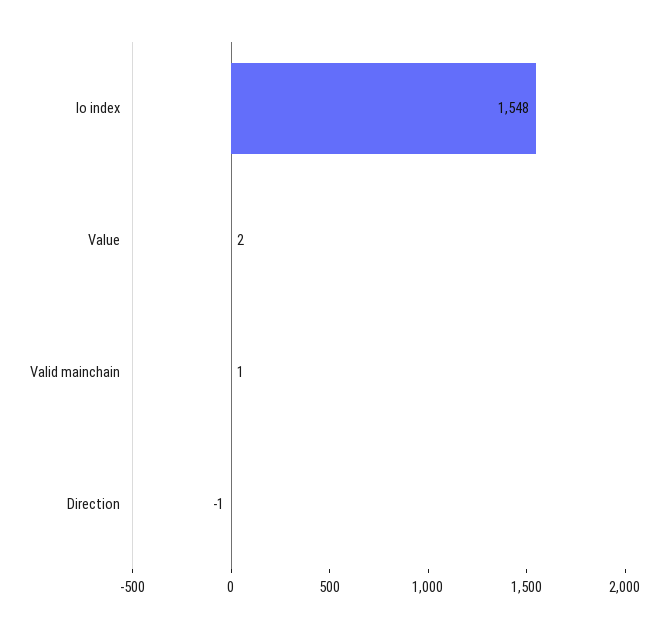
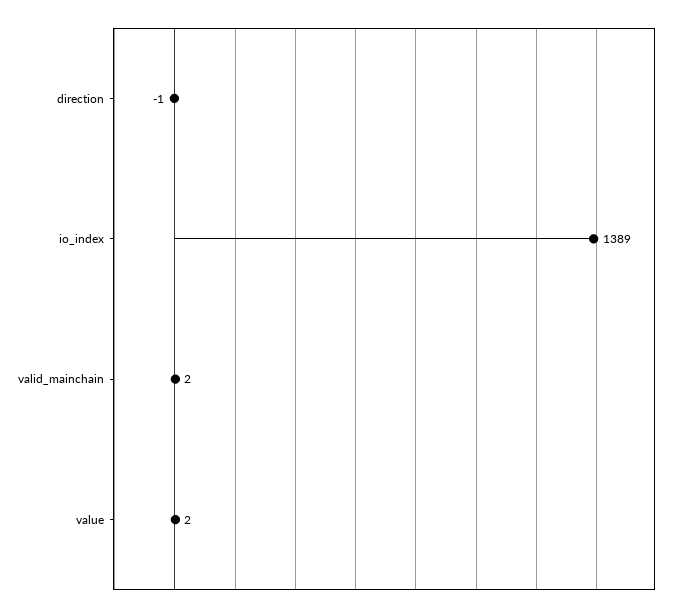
Io index: 1548 -> 1389
Valid mainchain: 1 -> 2

